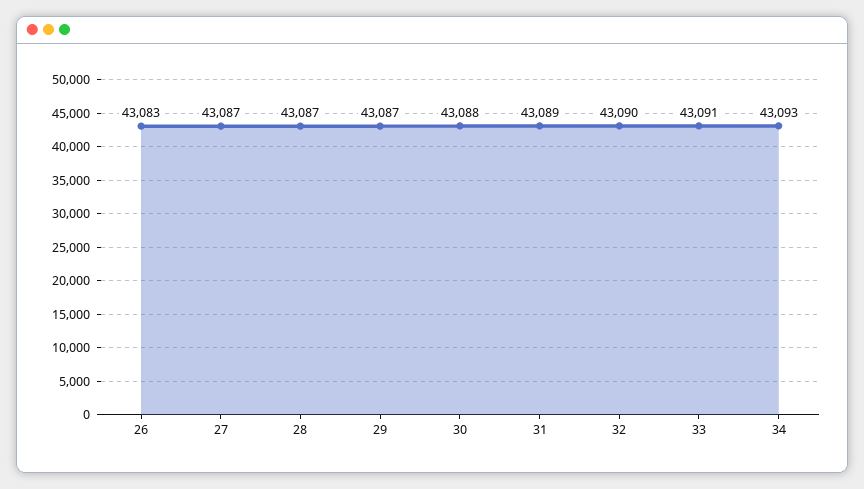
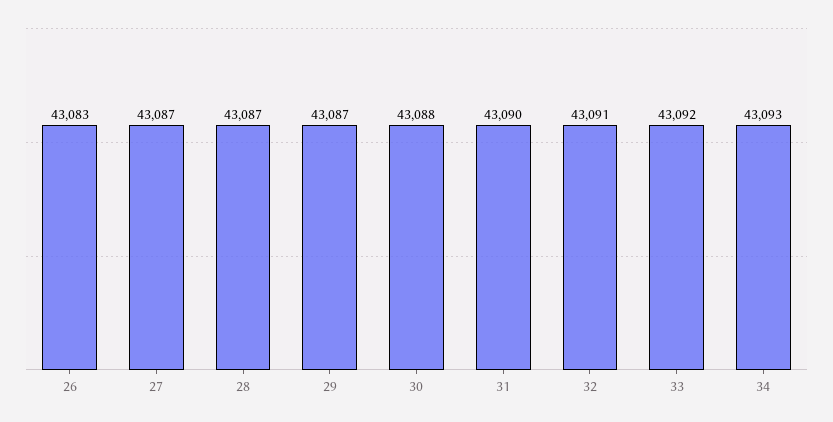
31: 43089 -> 43090
32: 43090 -> 43091
33: 43091 -> 43092

